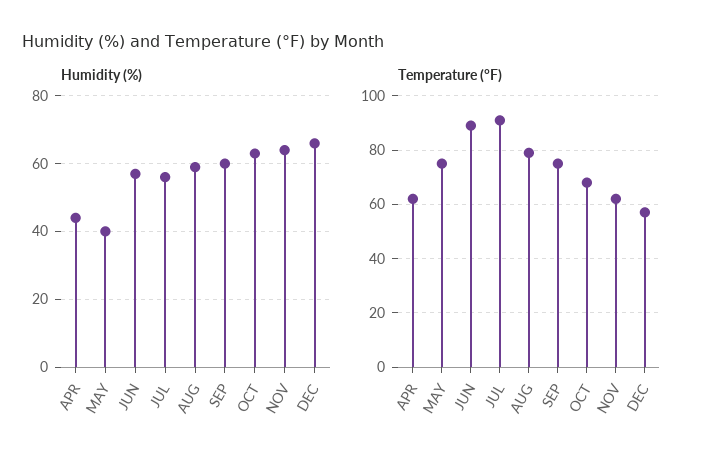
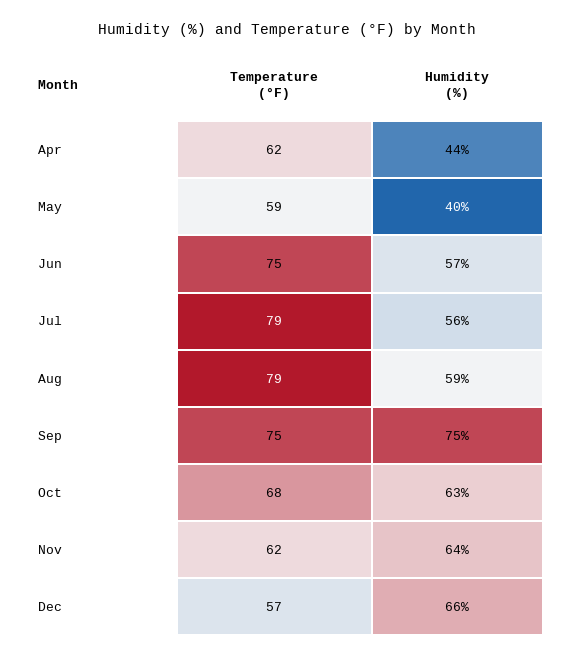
Humidity (%), SEP: 60 -> 75
Temperature (°F), MAY: 75 -> 59
Temperature (°F), JUN: 90 -> 75
Temperature (°F), JUL: 90 -> 79

